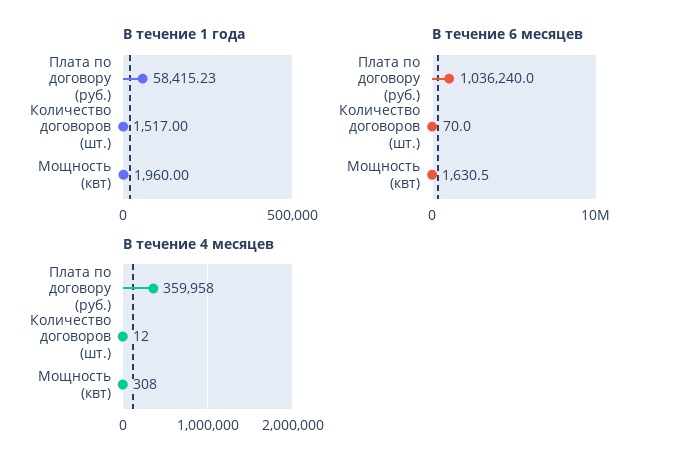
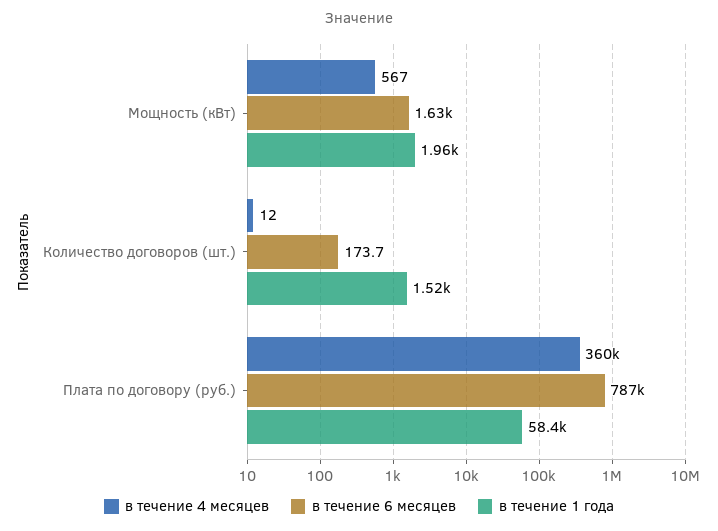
В течение 6 месяцев, Плата по договору (руб.): 1036240 -> 787000
В течение 6 месяцев, Количество договоров (шт.): 70 -> 173.7
В течение 4 месяцев, Мощность (квт): 308 -> 567

